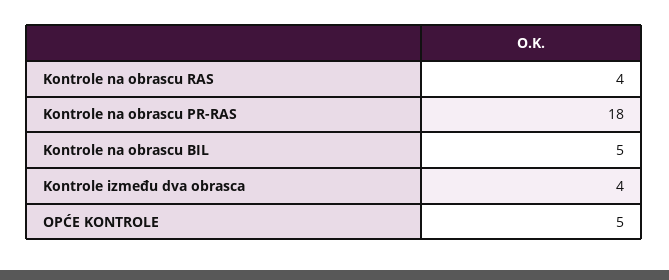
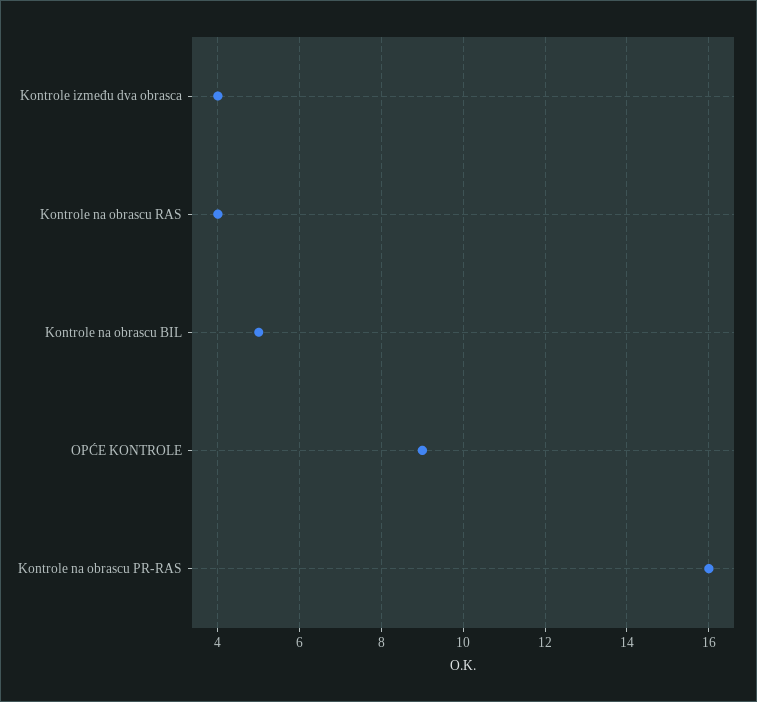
Kontrole na obrascu PR-RAS: 18 -> 16
OPĆE KONTROLE: 5 -> 9

